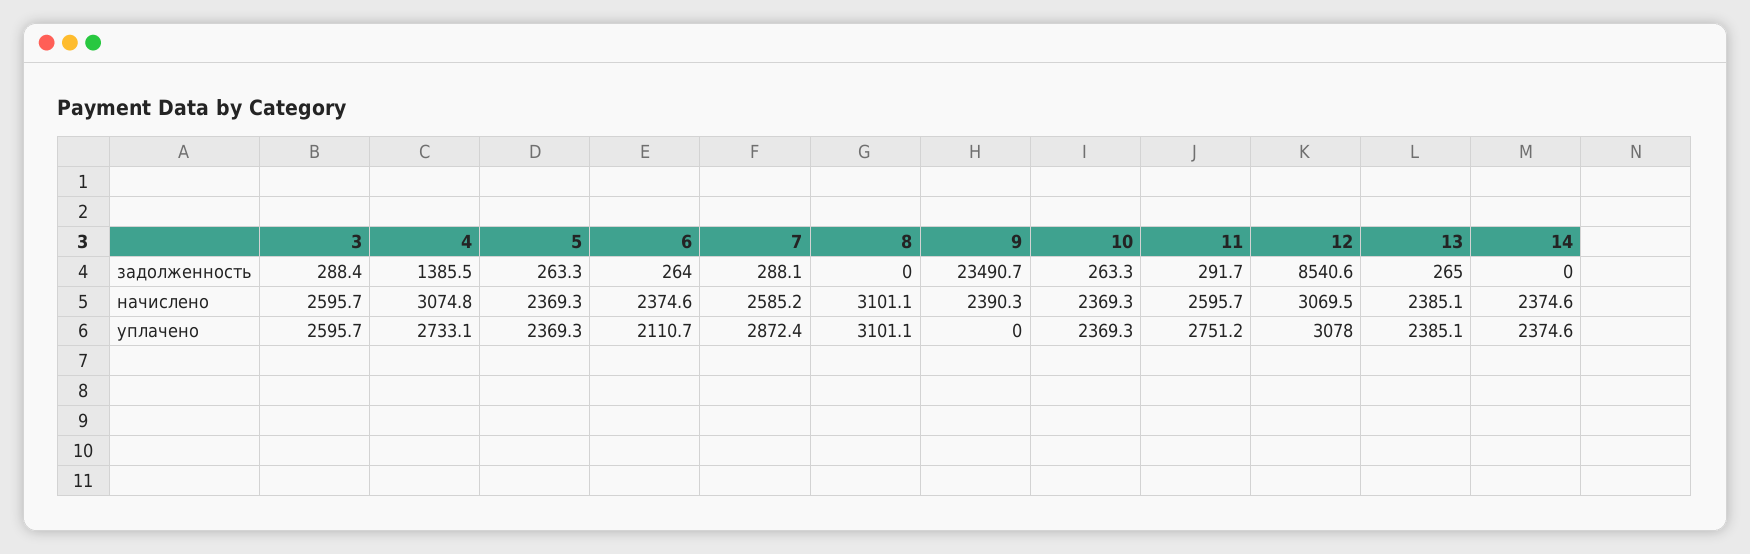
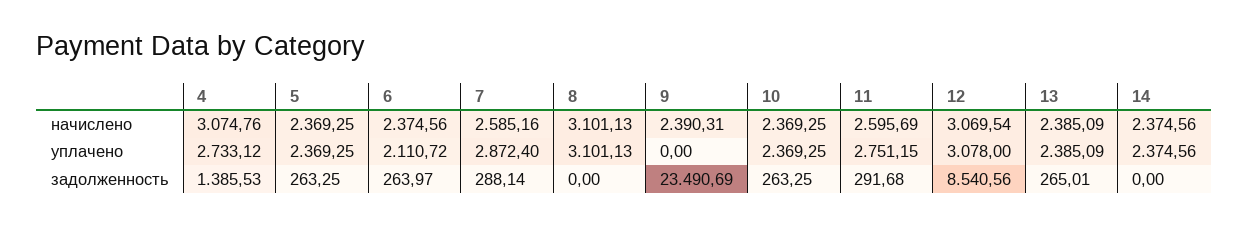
3, задолженность: 288.4 -> none
3, начислено: 2595.7 -> none
3, уплачено: 2595.7 -> none

